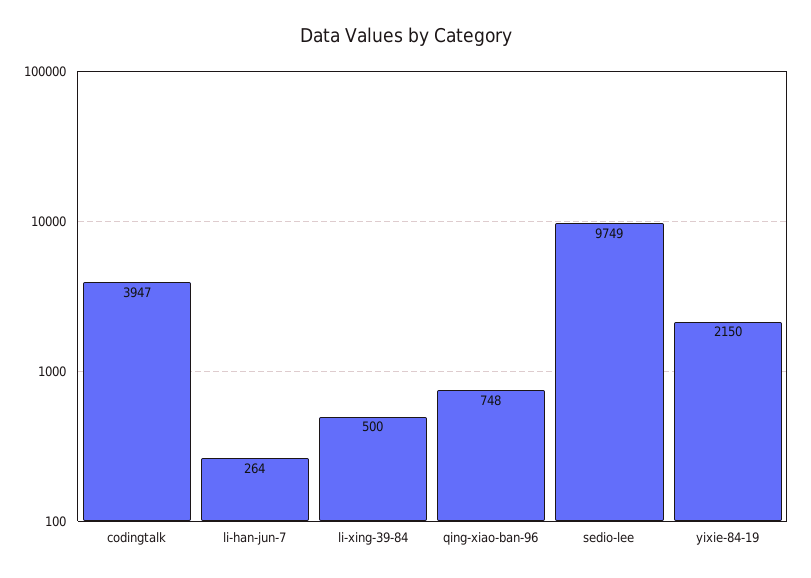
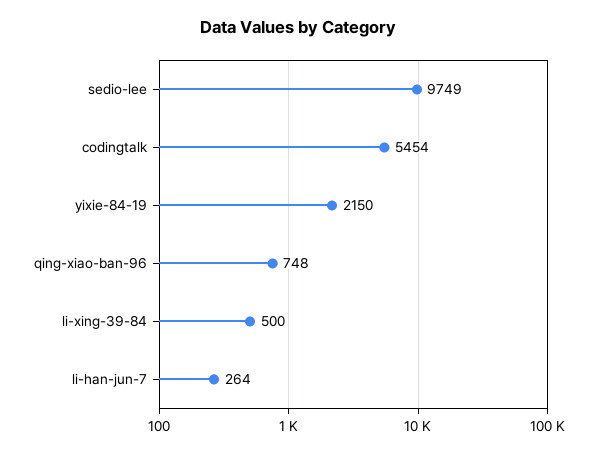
codingtalk: 3947 -> 5454

